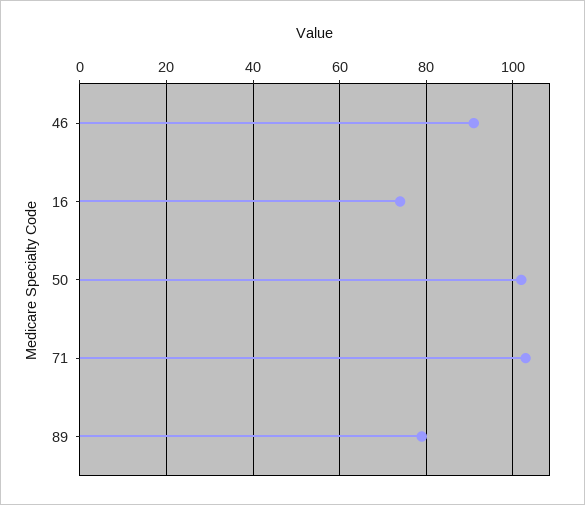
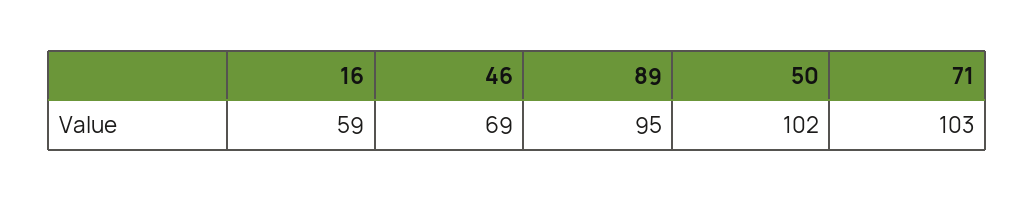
46: 90 -> 69
16: 75 -> 59
89: 80 -> 95

